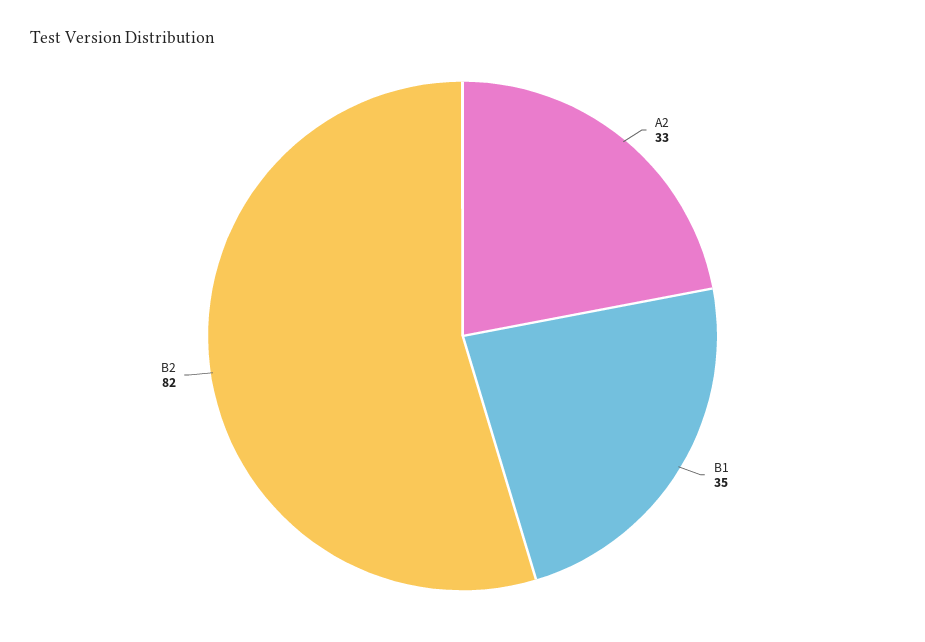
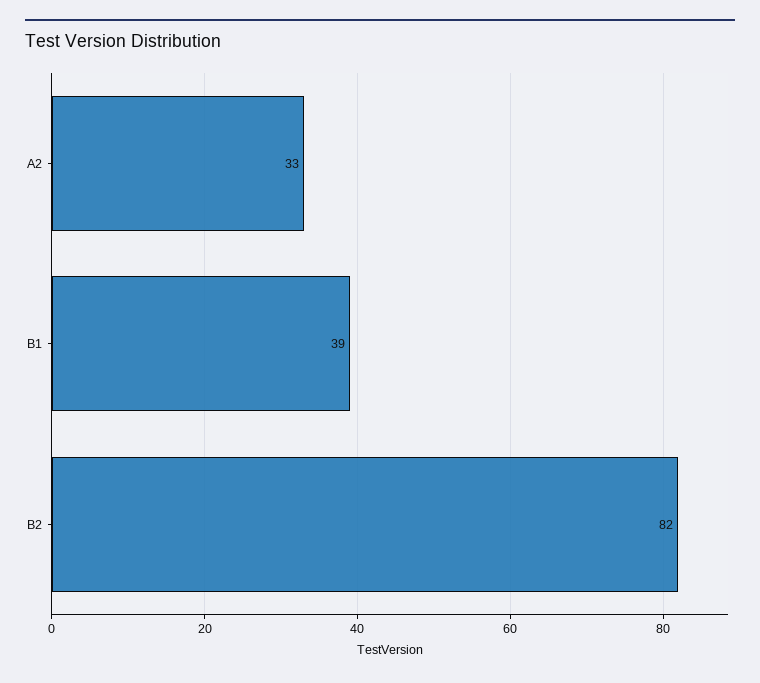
B1: 35 -> 39

